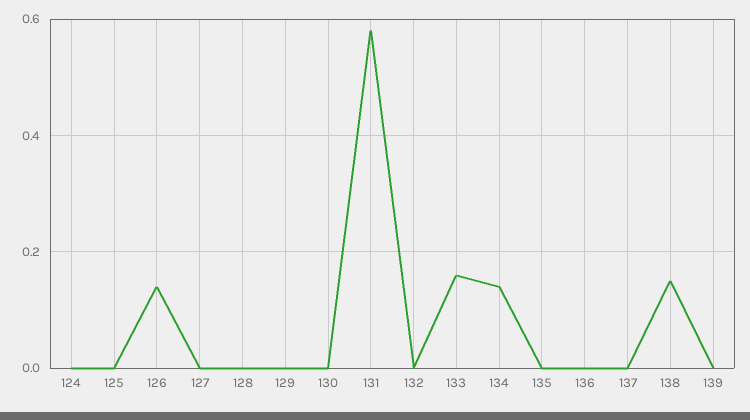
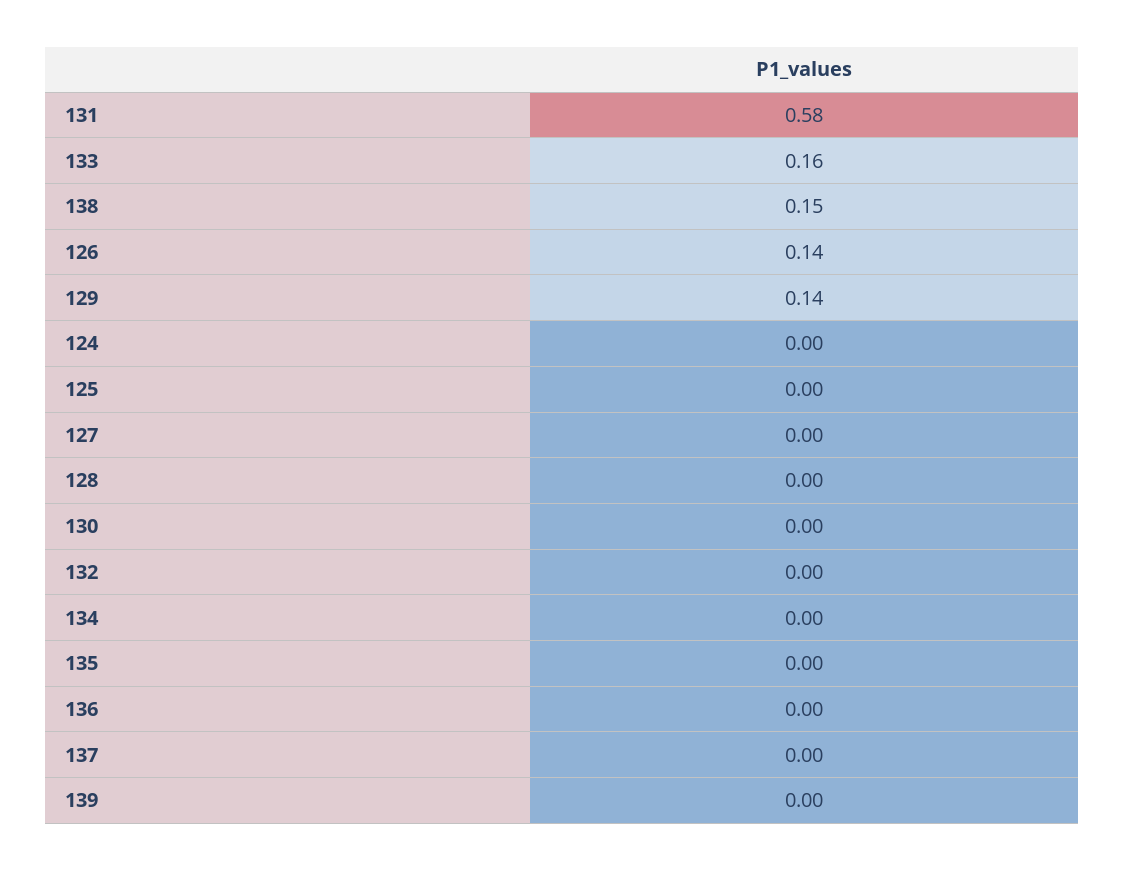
129: 0 -> 0.14
134: 0.15 -> 0

